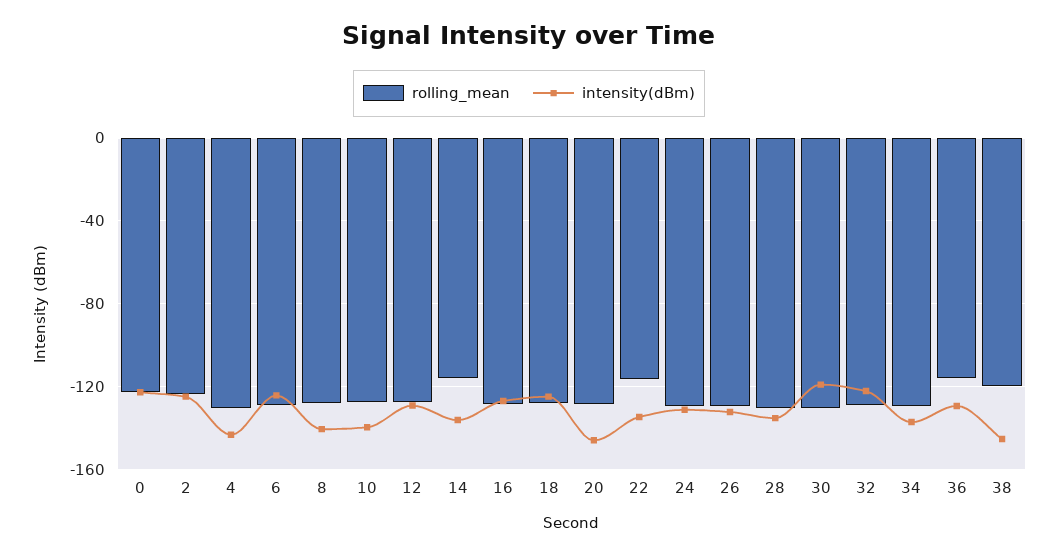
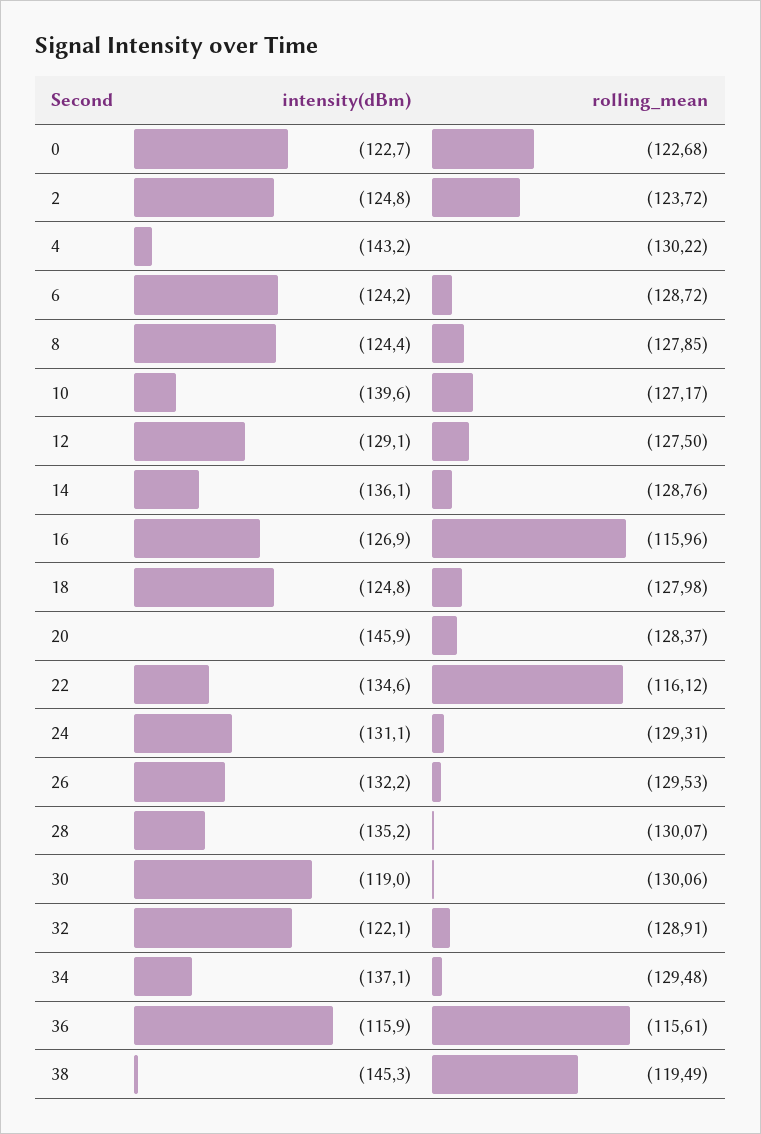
intensity(dBm), 8: -140 -> -124.4
rolling_mean, 14: -115 -> -128.76
rolling_mean, 16: -130 -> -115.96
intensity(dBm), 36: -130 -> -115.9

